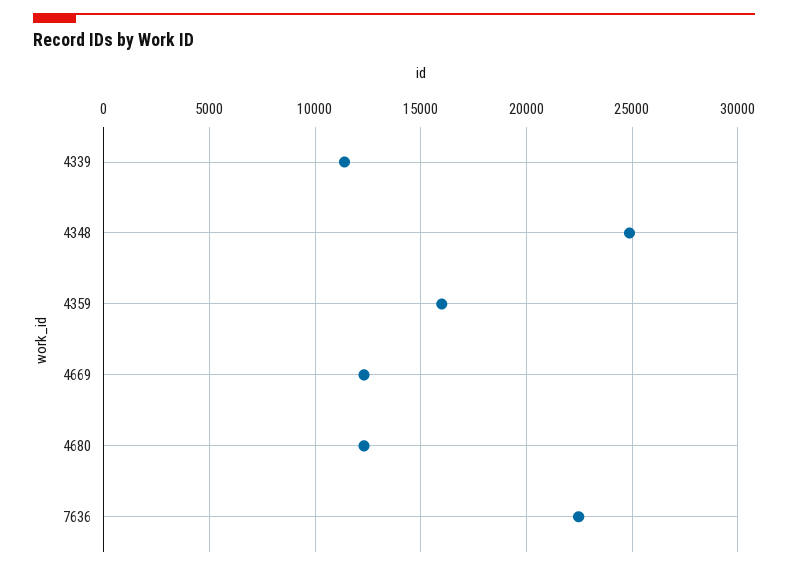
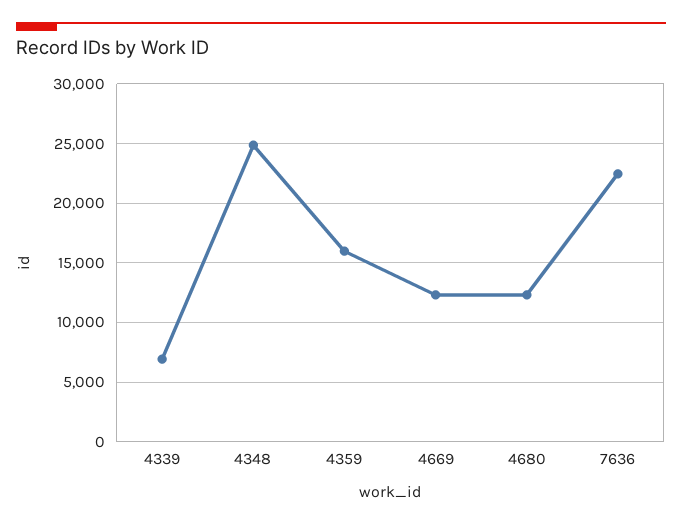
4339: 11500 -> 7000

